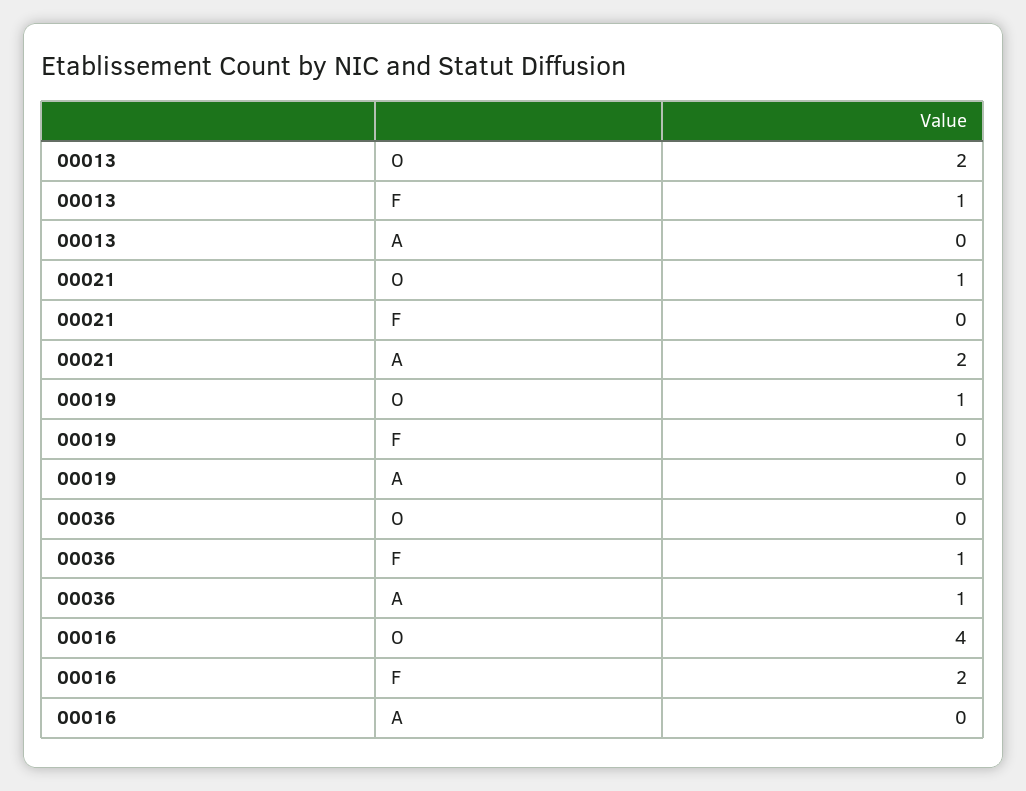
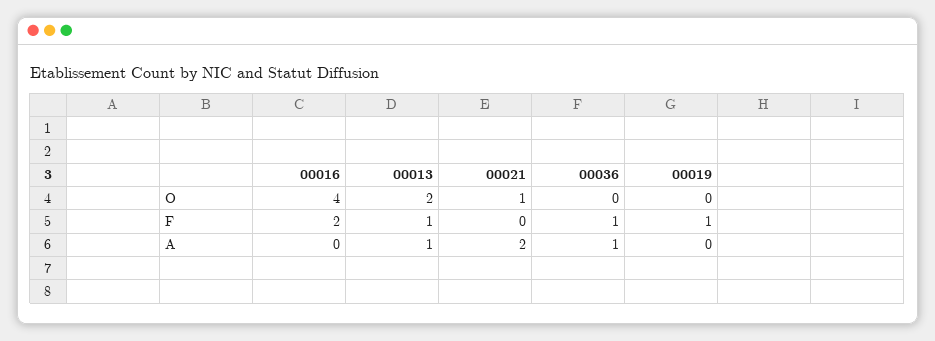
00013, A: 0 -> 1
00019, O: 1 -> 0
00019, F: 0 -> 1

